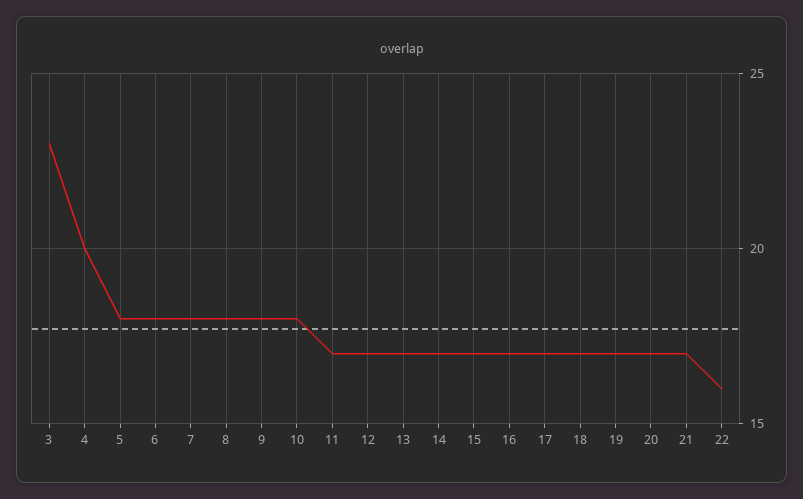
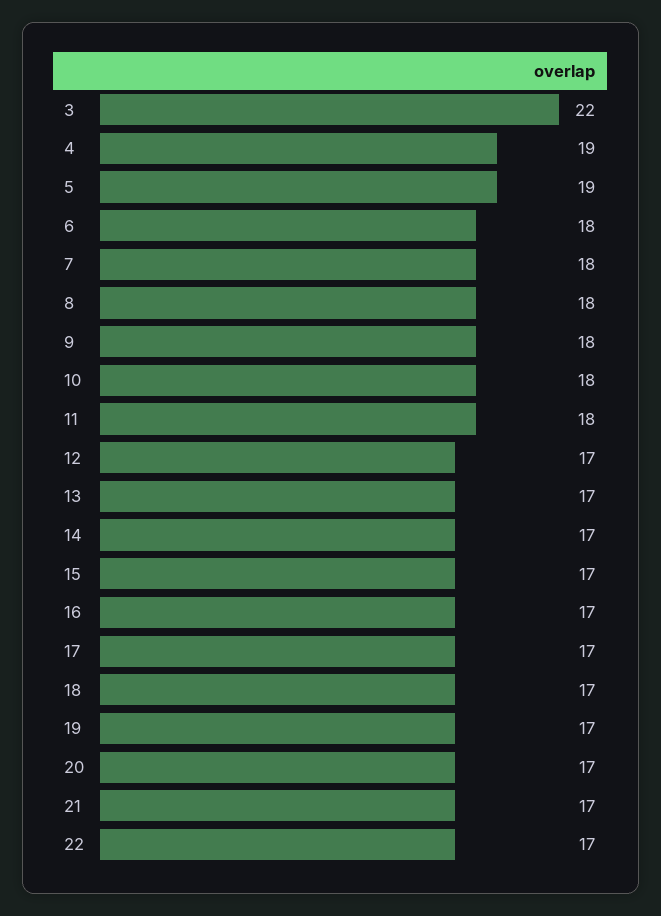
3: 23 -> 22
4: 20 -> 19
5: 18 -> 19
11: 17 -> 18
22: 16 -> 17

